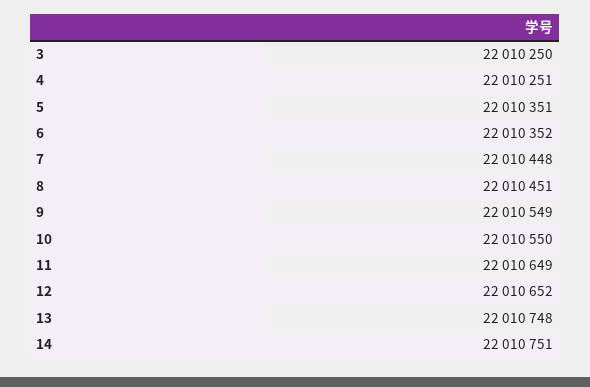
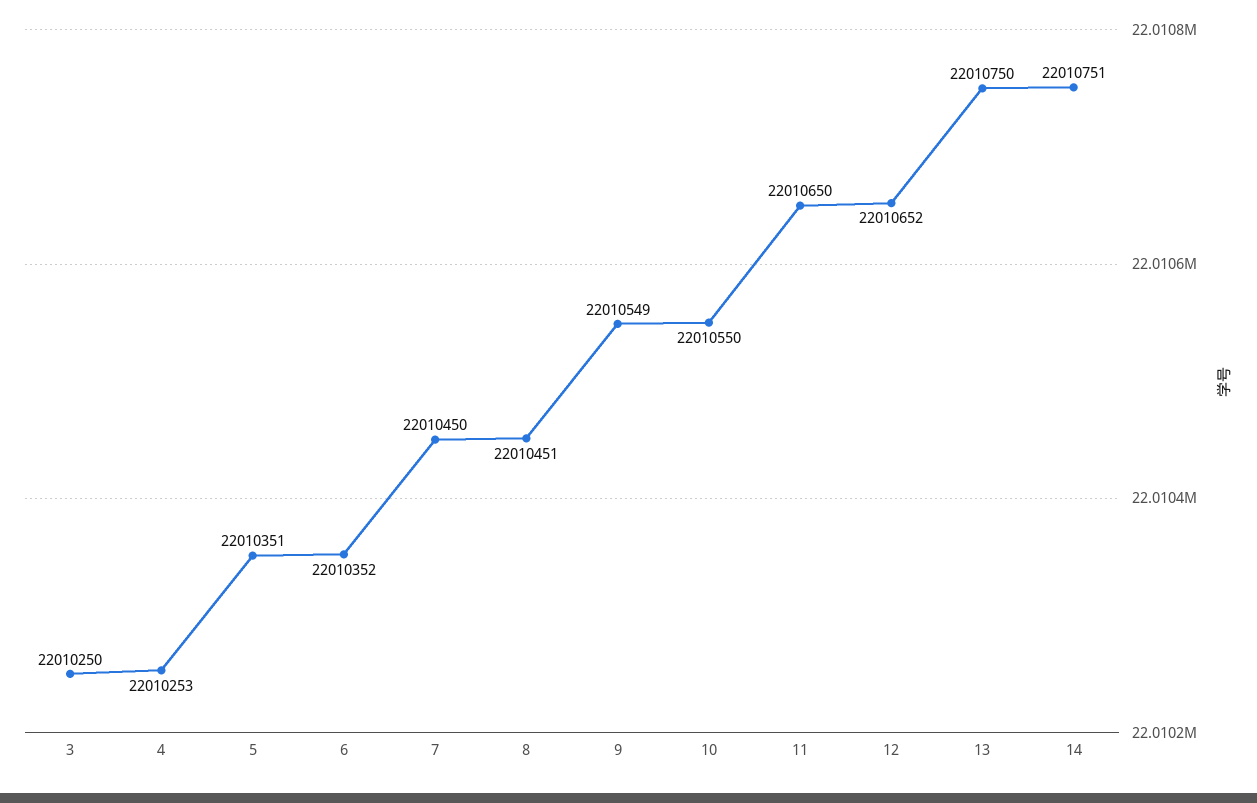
4: 22010251 -> 22010253
7: 22010448 -> 22010450
11: 22010649 -> 22010650
13: 22010748 -> 22010750

